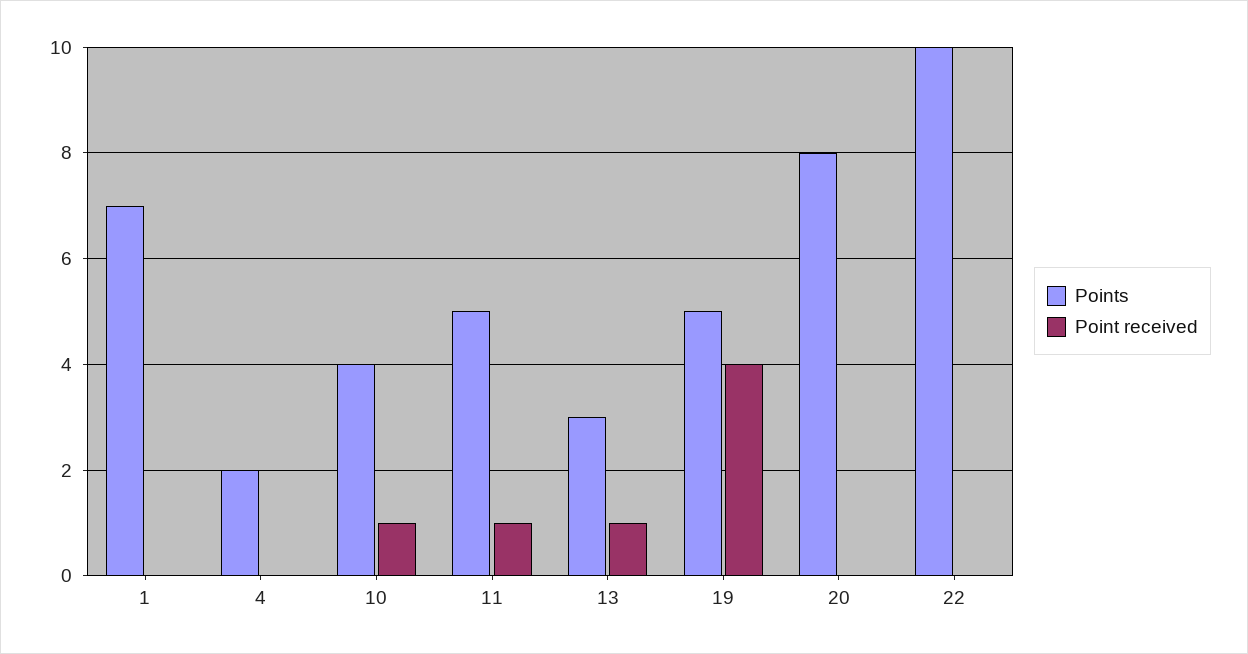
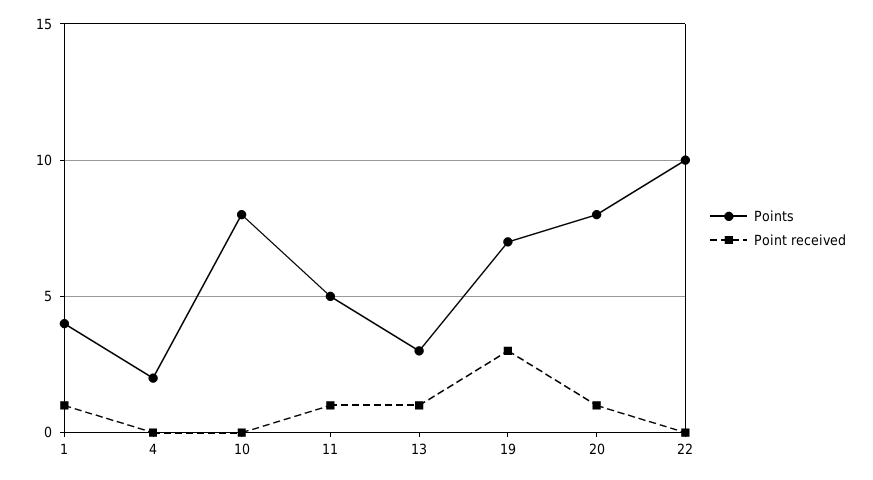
Points, 1: 7 -> 4
Point received, 1: 0 -> 1
Points, 10: 4 -> 8
Point received, 10: 1 -> 0
Points, 19: 5 -> 7
Point received, 19: 4 -> 3
Point received, 20: 0 -> 1

